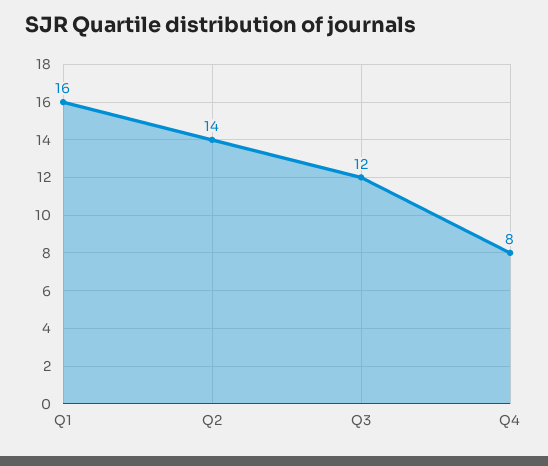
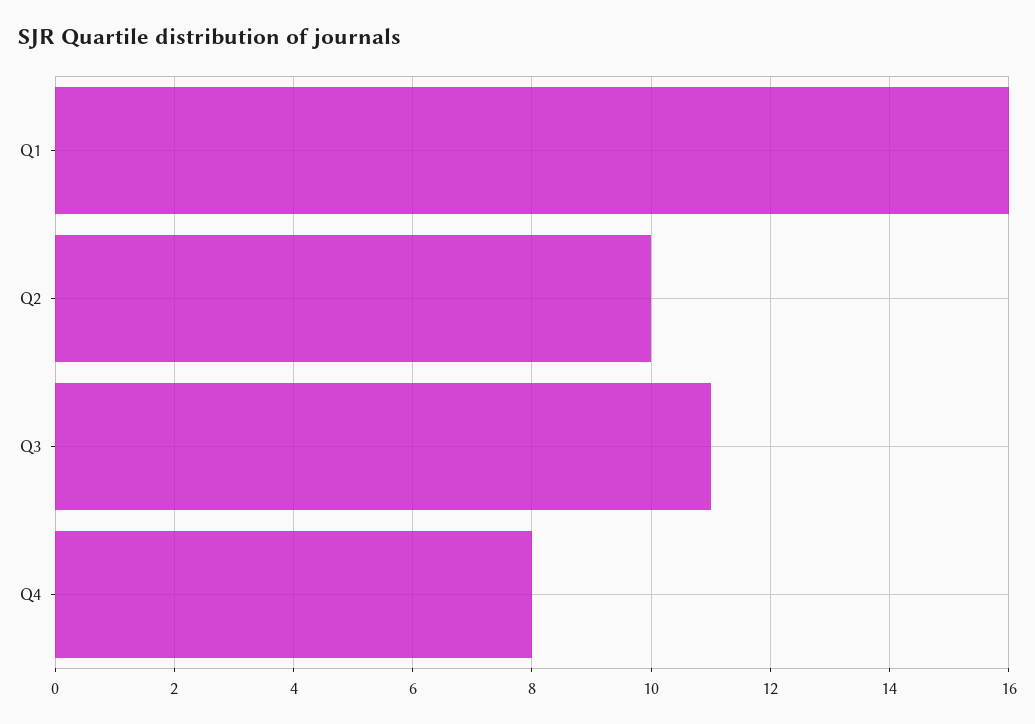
Q2: 14 -> 10
Q3: 12 -> 11

